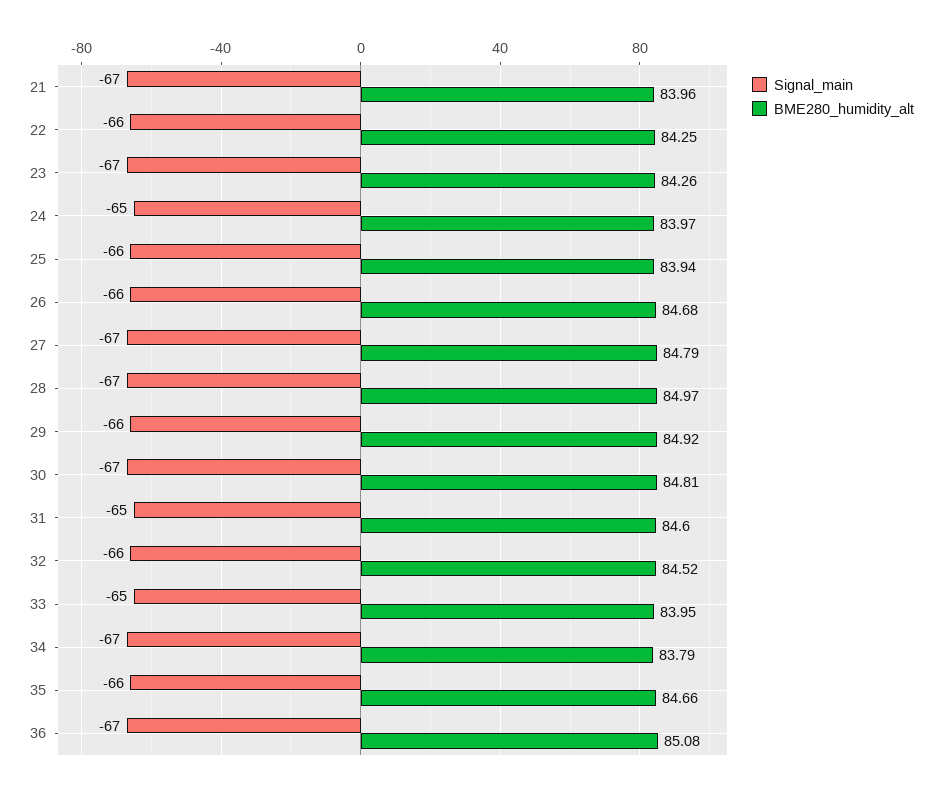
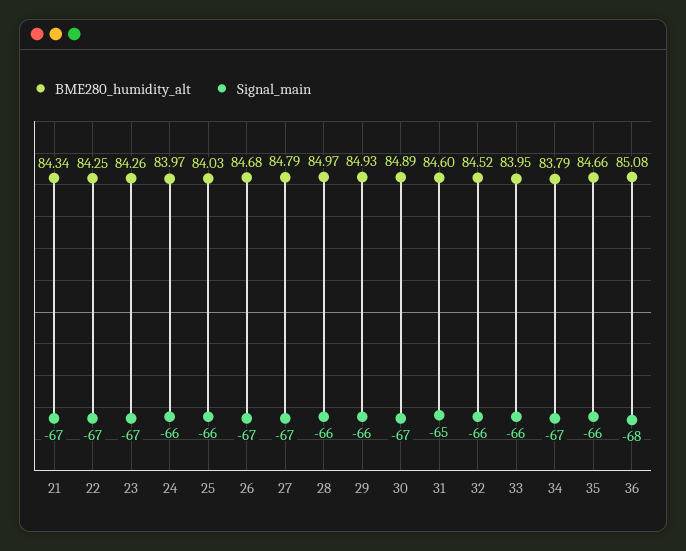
BME280_humidity_alt, 21: 83.96 -> 84.34
Signal_main, 22: -66 -> -67
Signal_main, 24: -65 -> -66
BME280_humidity_alt, 25: 83.94 -> 84.03
Signal_main, 26: -66 -> -67
Signal_main, 28: -67 -> -66
BME280_humidity_alt, 29: 84.92 -> 84.93
BME280_humidity_alt, 30: 84.81 -> 84.89
Signal_main, 33: -65 -> -66
Signal_main, 36: -67 -> -68

